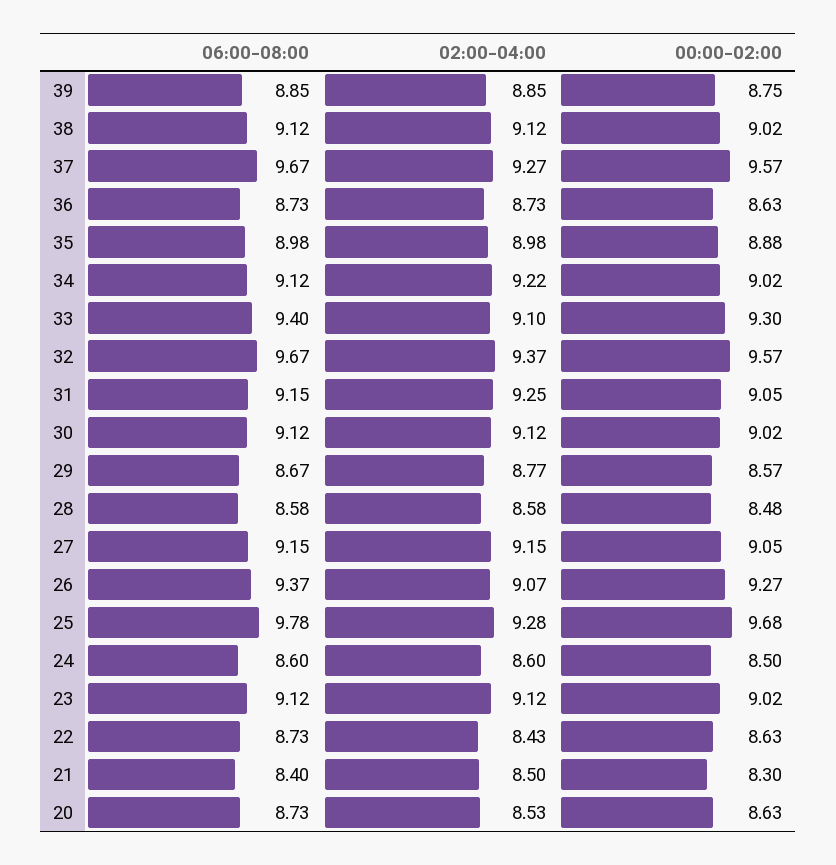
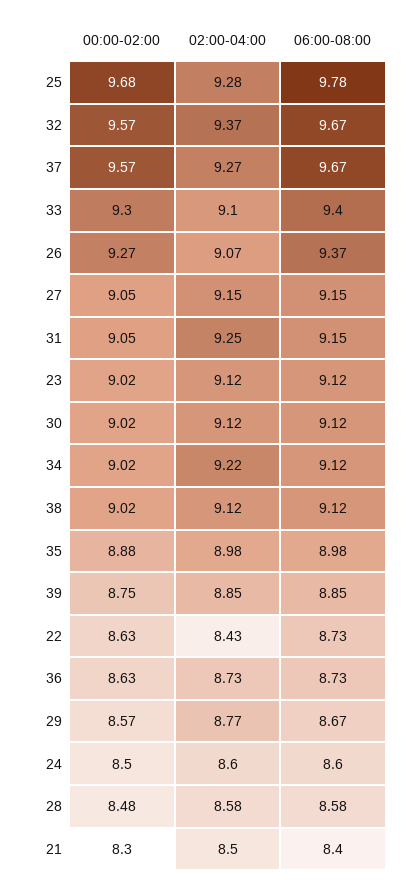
06:00-08:00, 20: 8.73 -> none
02:00-04:00, 20: 8.53 -> none
00:00-02:00, 20: 8.63 -> none

